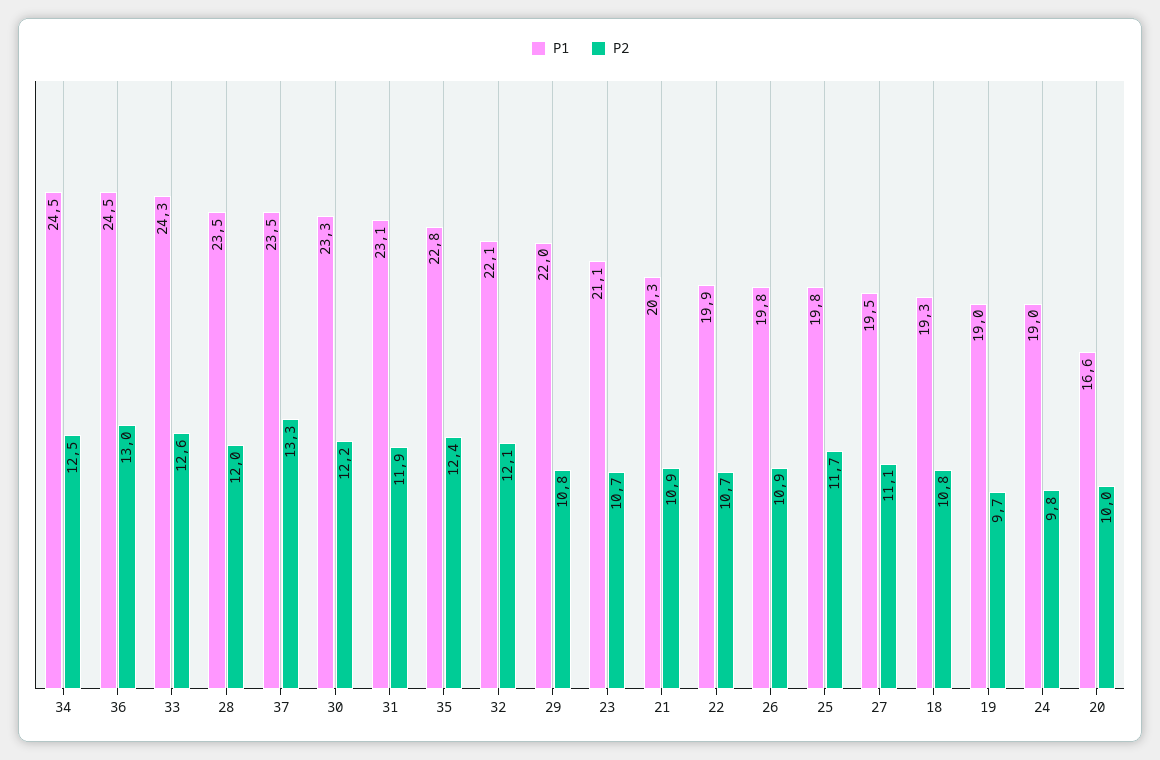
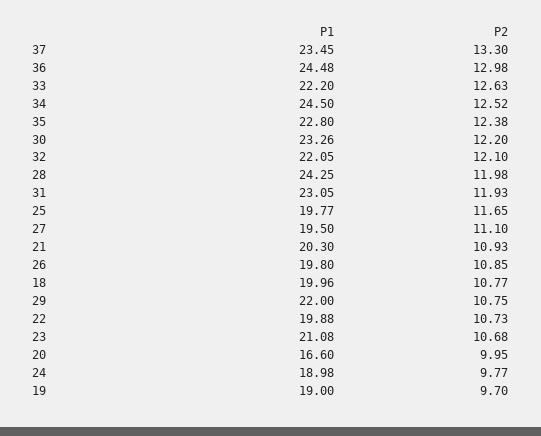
P1, 33: 24.3 -> 22.2
P1, 28: 23.5 -> 24.25
P1, 18: 19.3 -> 19.96

